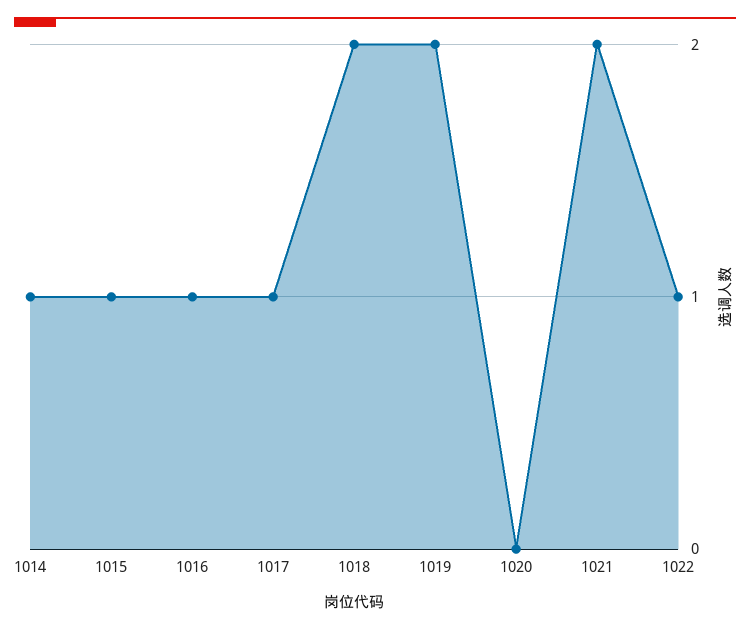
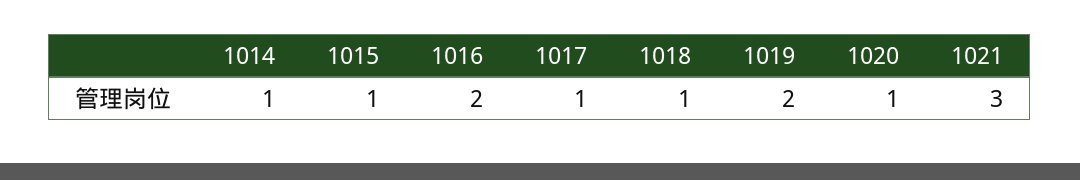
1016: 1 -> 2
1018: 2 -> 1
1020: 0 -> 1
1021: 2 -> 3
1022: 1 -> none

